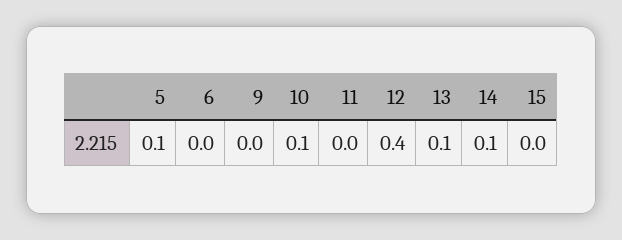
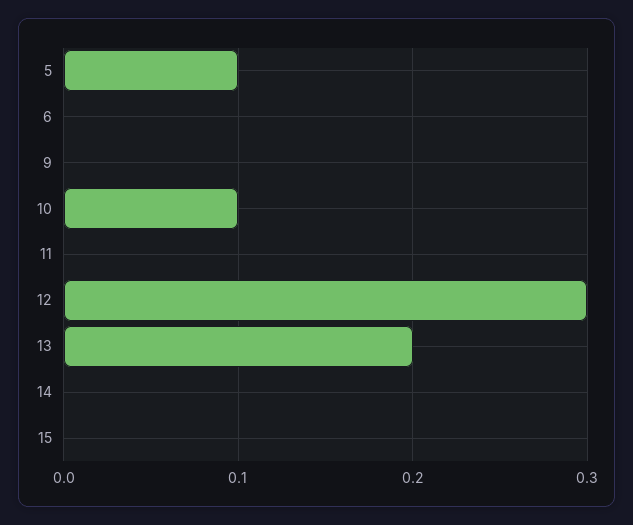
12: 0.4 -> 0.3
13: 0.1 -> 0.2
14: 0.1 -> 0

